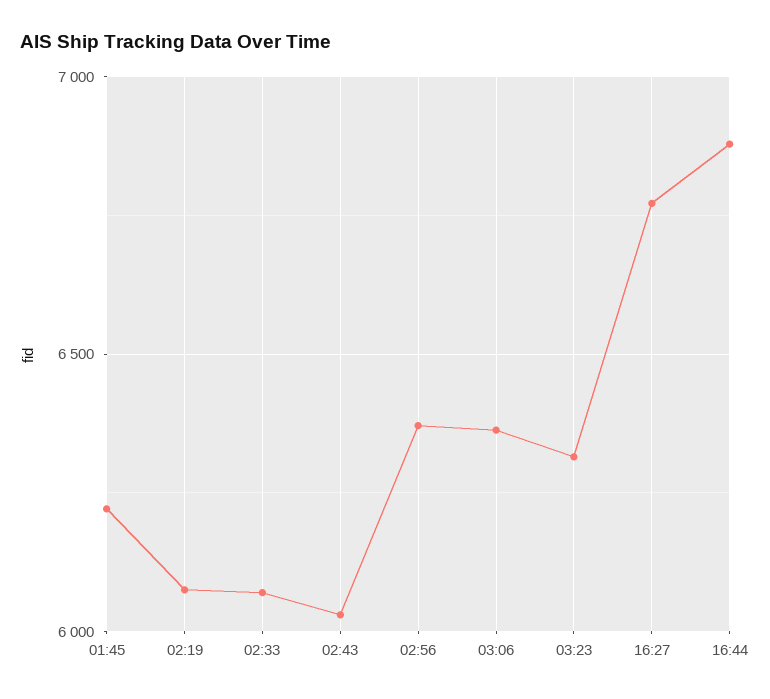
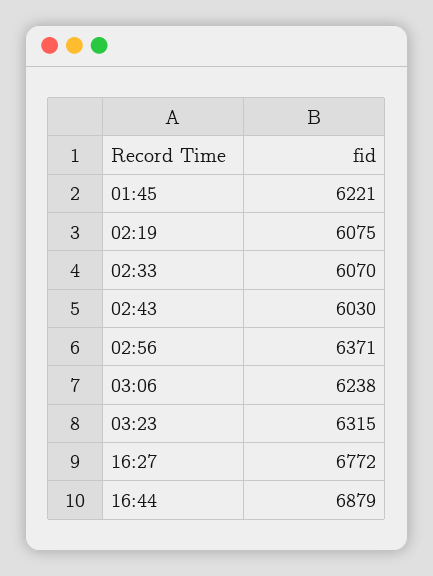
03:06: 6350 -> 6238

